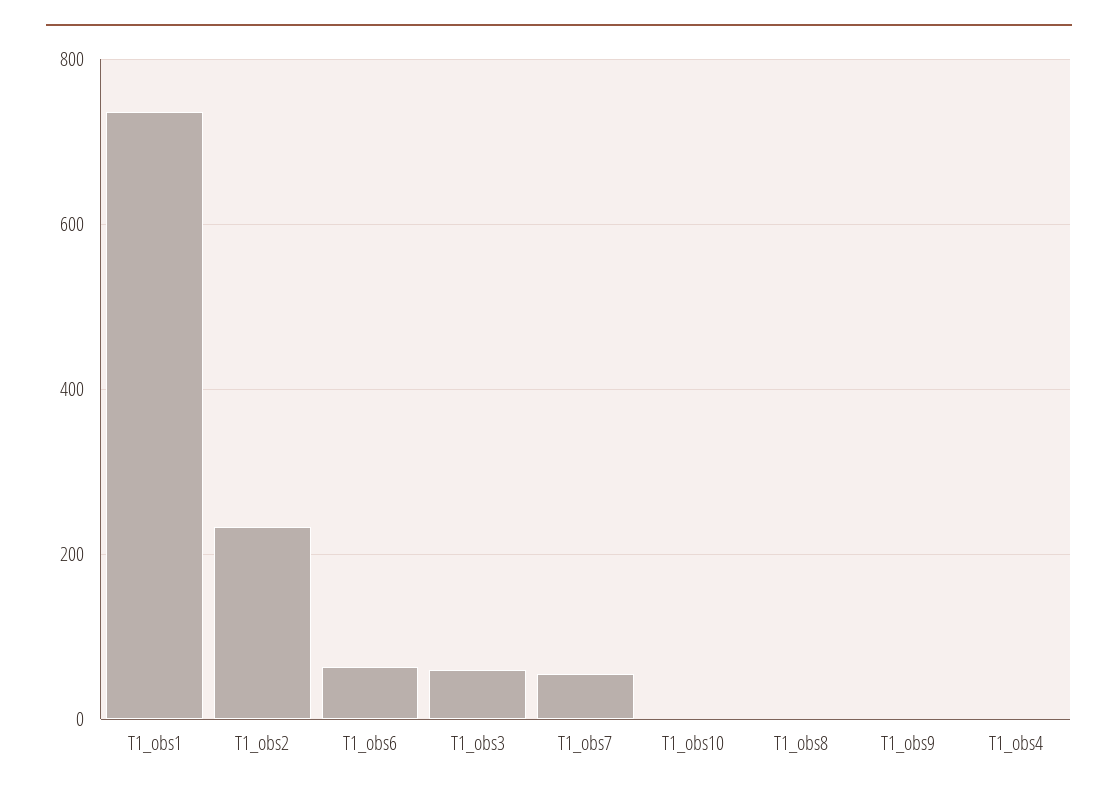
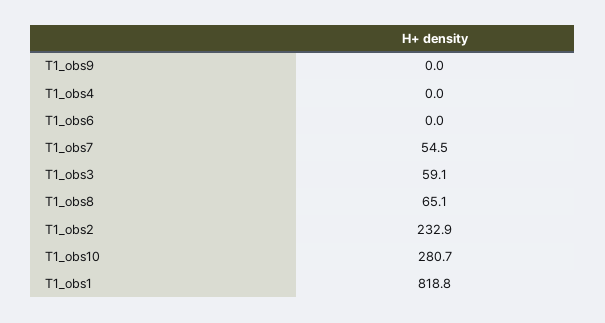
T1_obs1: 740 -> 818.8
T1_obs6: 60 -> 0
T1_obs10: 0 -> 280.7
T1_obs8: 0 -> 65.1

